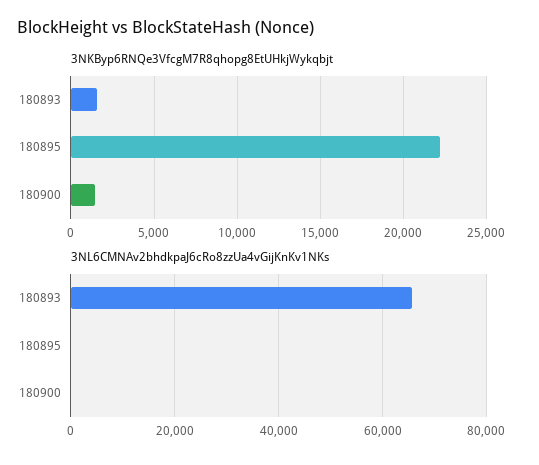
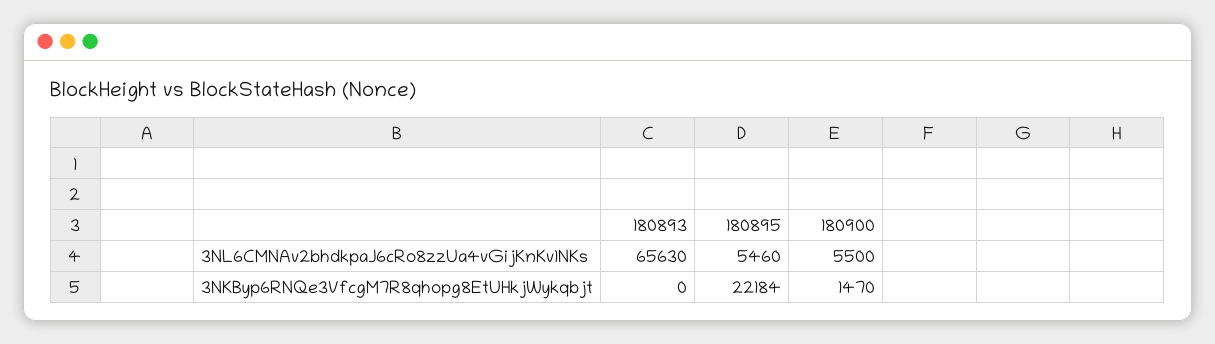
3NKByp6RNQe3VfcgM7R8qhopg8EtUHkjWykqbjt, 180893: 1500 -> 0
3NL6CMNAv2bhdkpaJ6cRo8zzUa4vGijKnKv1NKs, 180895: 0 -> 5460
3NL6CMNAv2bhdkpaJ6cRo8zzUa4vGijKnKv1NKs, 180900: 0 -> 5500

